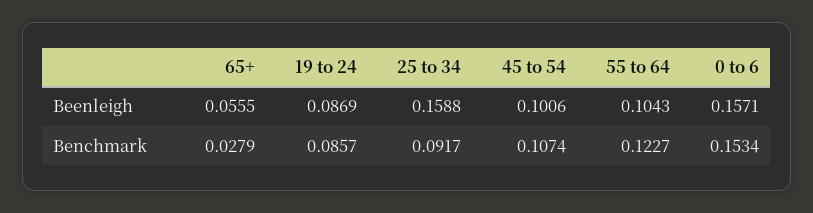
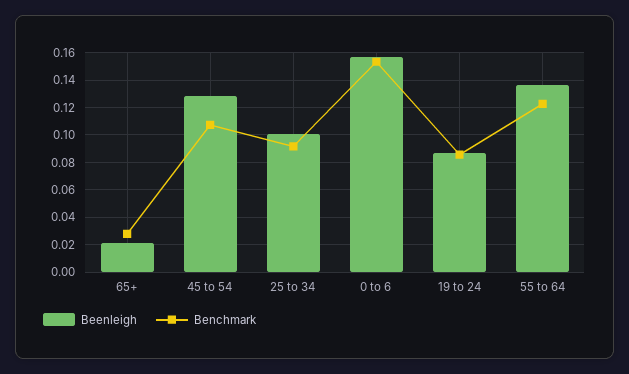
Beenleigh, 65+: 0.0555 -> 0.02
Beenleigh, 25 to 34: 0.1588 -> 0.1
Beenleigh, 45 to 54: 0.1006 -> 0.13
Beenleigh, 55 to 64: 0.1043 -> 0.135

